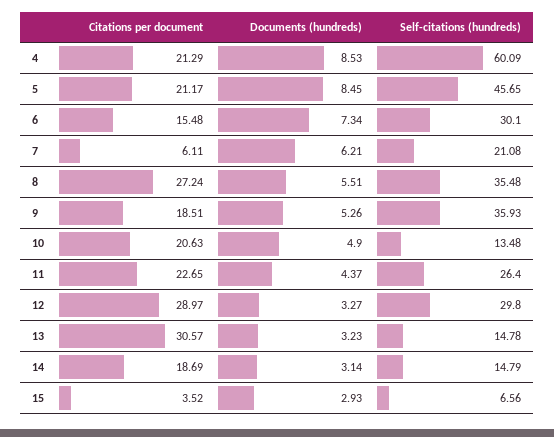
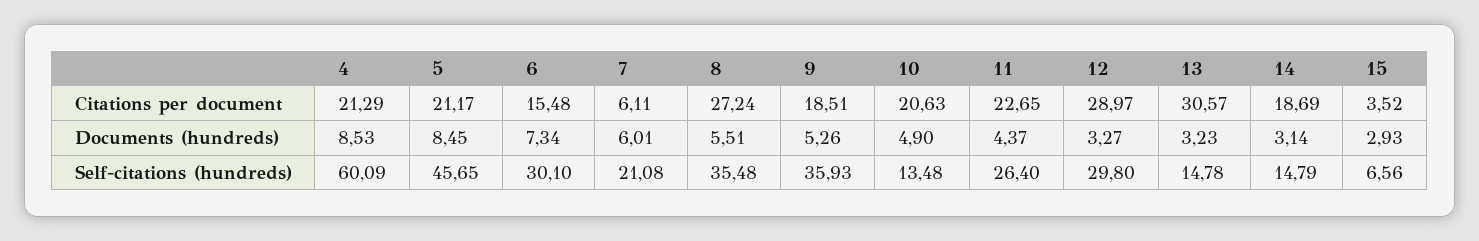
Documents (hundreds), 7: 6.21 -> 6.01

